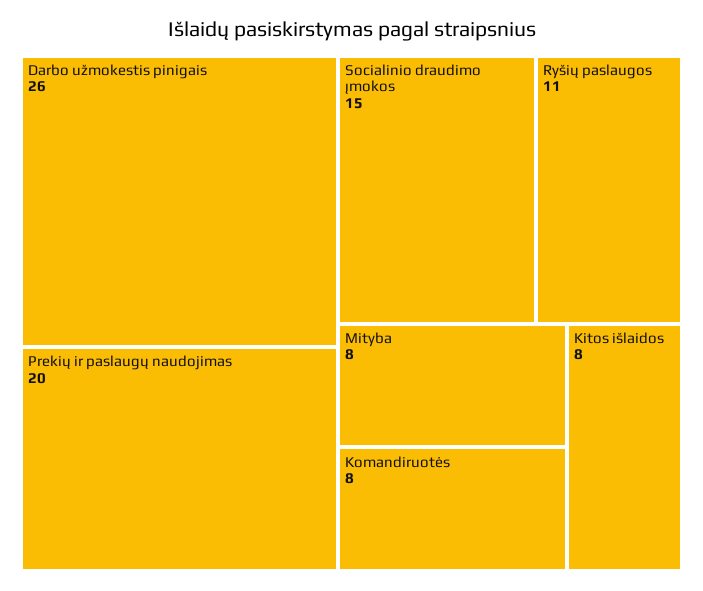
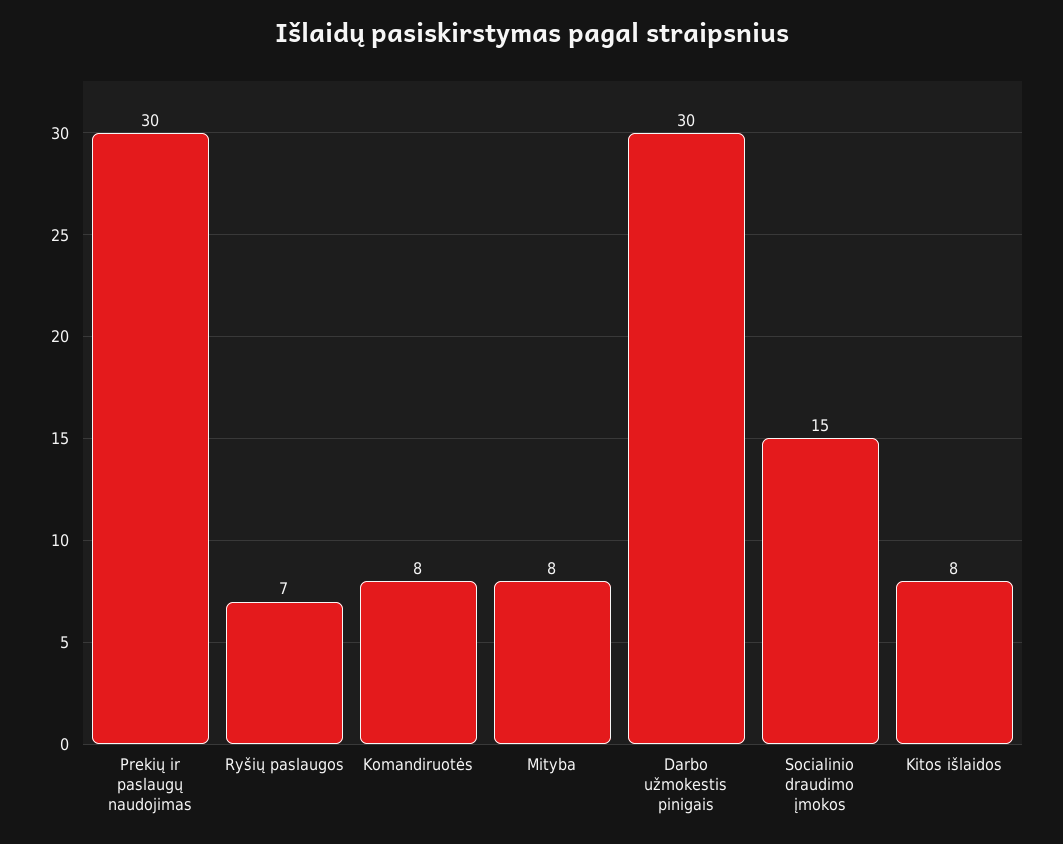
Darbo užmokestis pinigais: 26 -> 30
Prekių ir paslaugų naudojimas: 20 -> 30
Ryšių paslaugos: 11 -> 7

